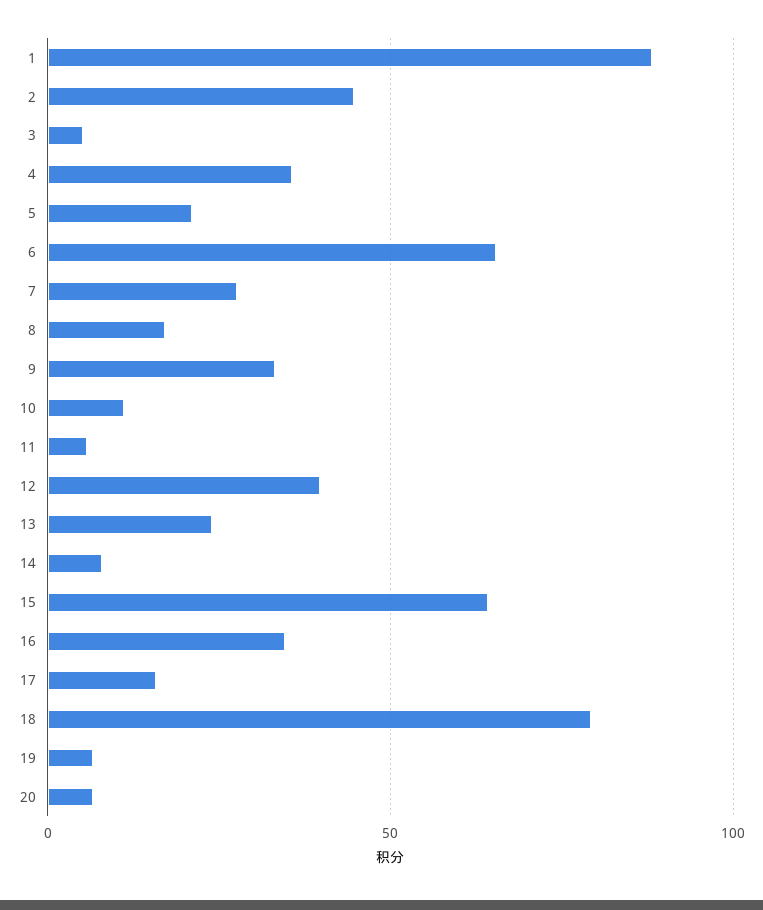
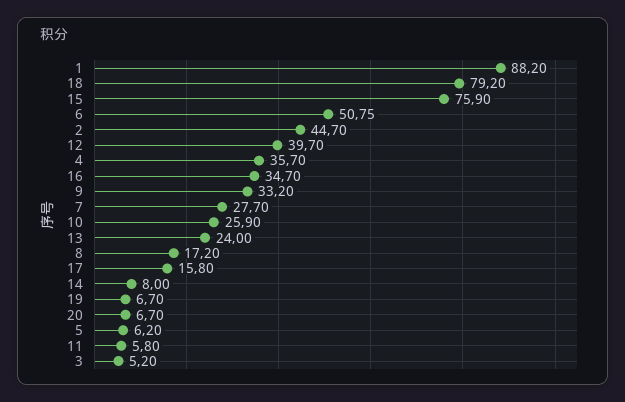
5: 20 -> 6.2
6: 65 -> 50.75
10: 10 -> 25.9
15: 65 -> 75.9

